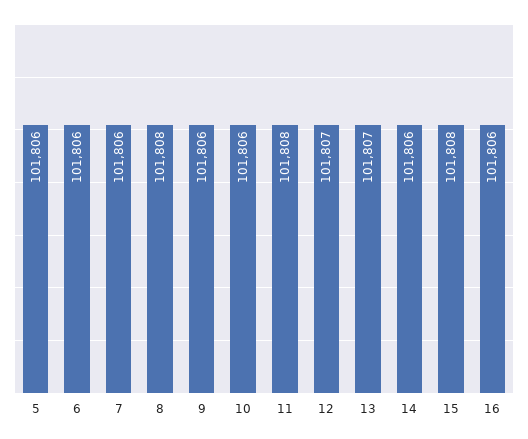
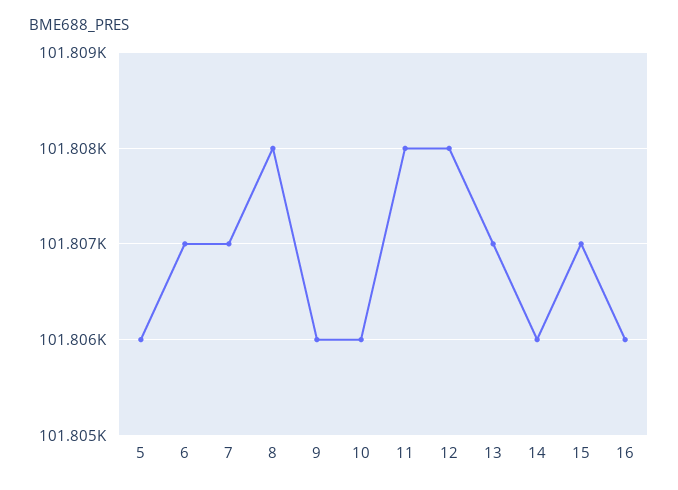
6: 101806 -> 101807
7: 101806 -> 101807
12: 101807 -> 101808
15: 101808 -> 101807

